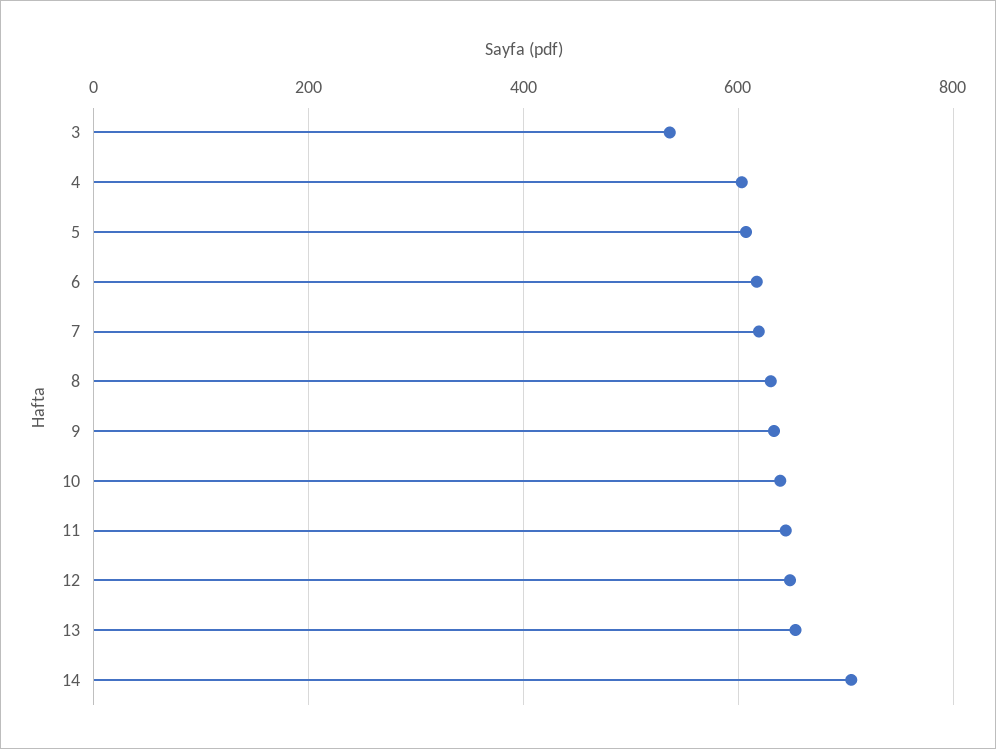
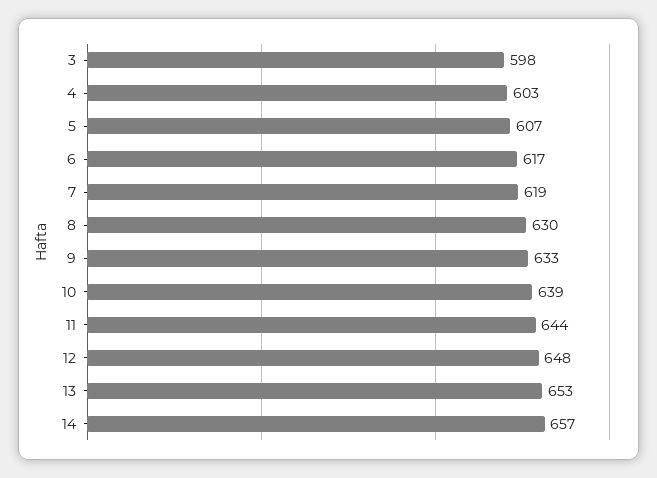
3: 540 -> 598
14: 700 -> 657

